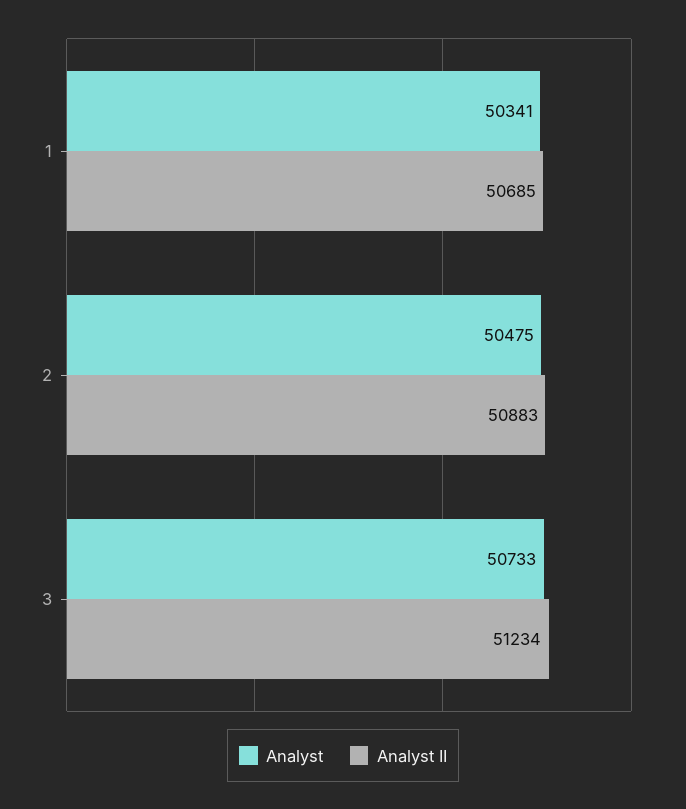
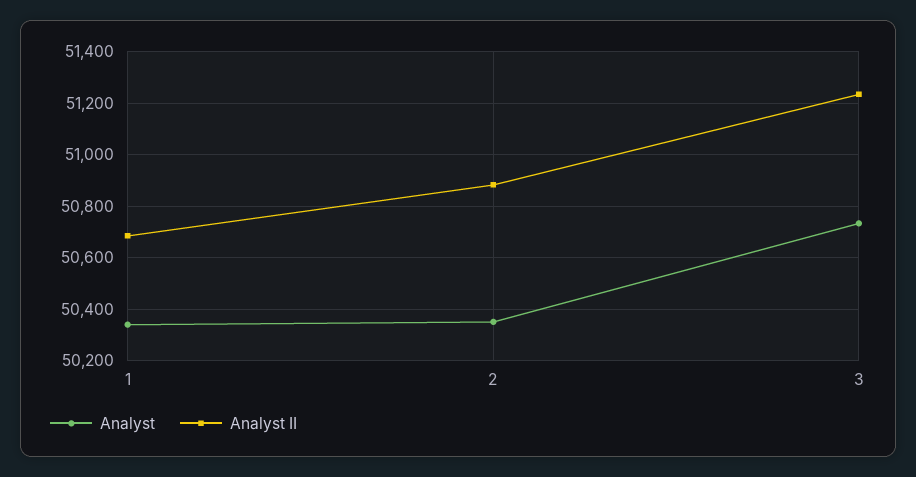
Analyst, 2: 50475 -> 50350

